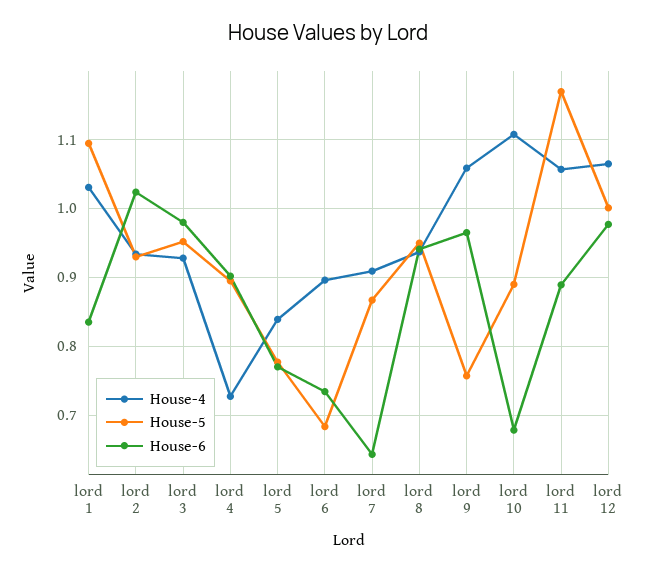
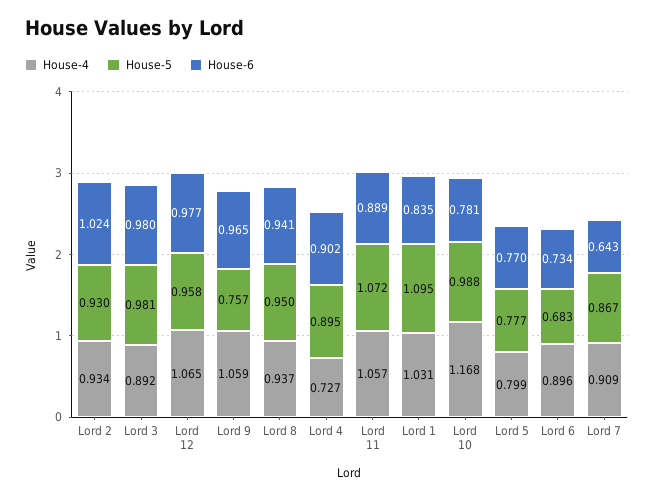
House-4, lord 3: 0.93 -> 0.892
House-5, lord 3: 0.95 -> 0.981
House-4, lord 5: 0.84 -> 0.799
House-4, lord 10: 1.11 -> 1.168
House-5, lord 10: 0.89 -> 0.988
House-6, lord 10: 0.68 -> 0.781
House-5, lord 11: 1.17 -> 1.072
House-5, lord 12: 1 -> 0.958

